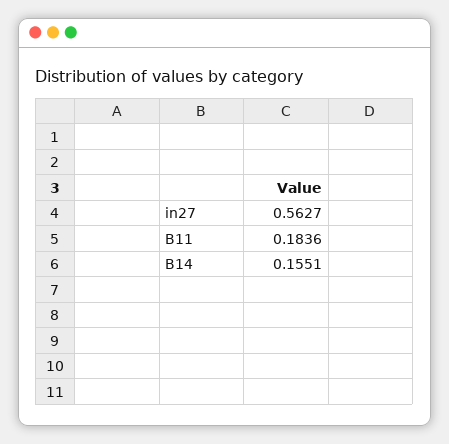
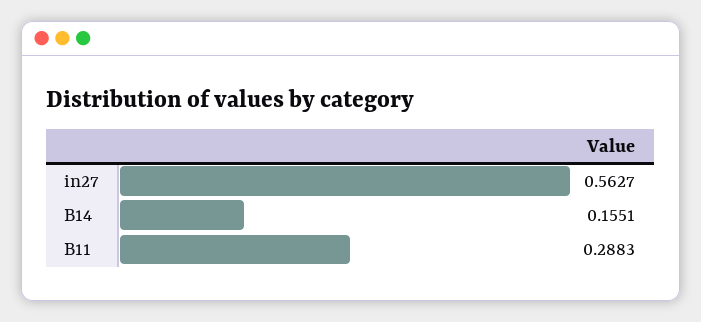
B11: 0.1836 -> 0.2883

